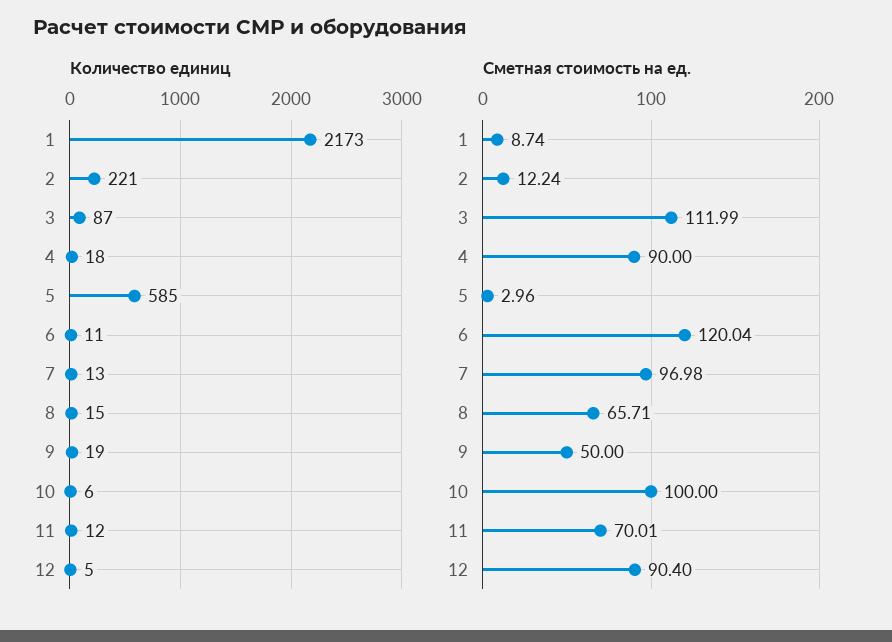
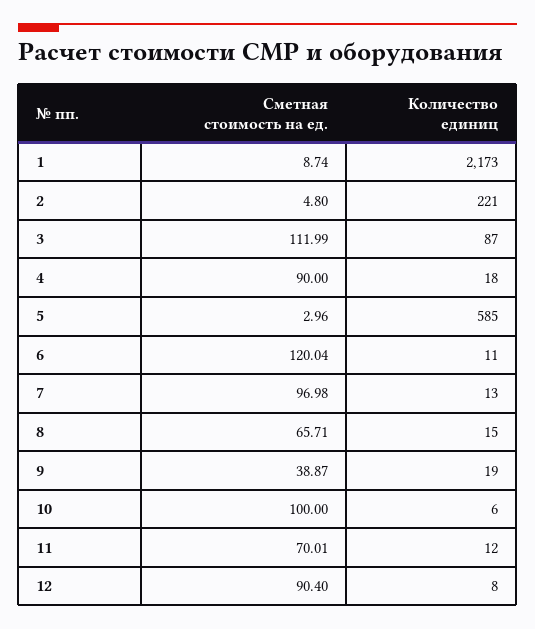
Количество единиц, 12: 5 -> 8
Сметная стоимость на ед., 2: 12.24 -> 4.8
Сметная стоимость на ед., 9: 50 -> 38.87

